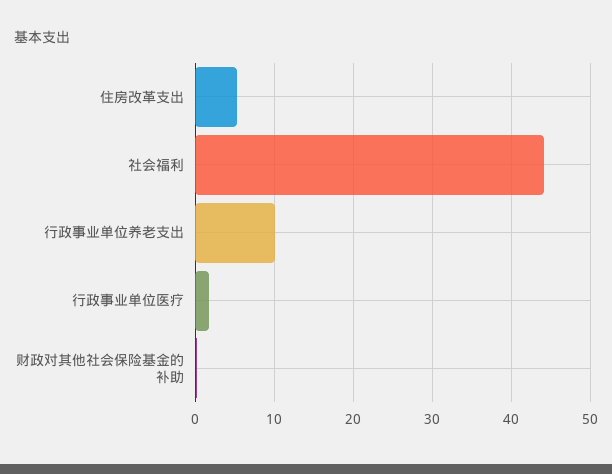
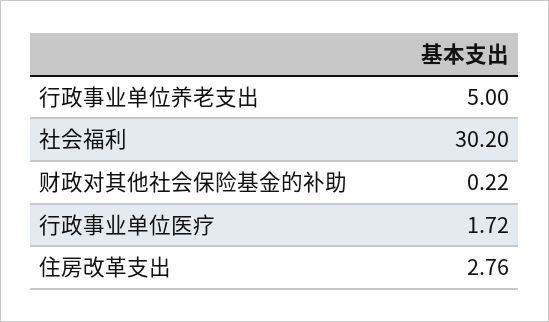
住房改革支出: 5 -> 2.76
社会福利: 44 -> 30.2
行政事业单位养老支出: 10 -> 5

